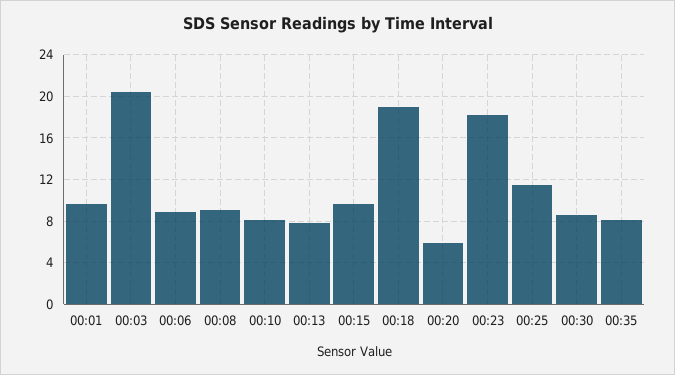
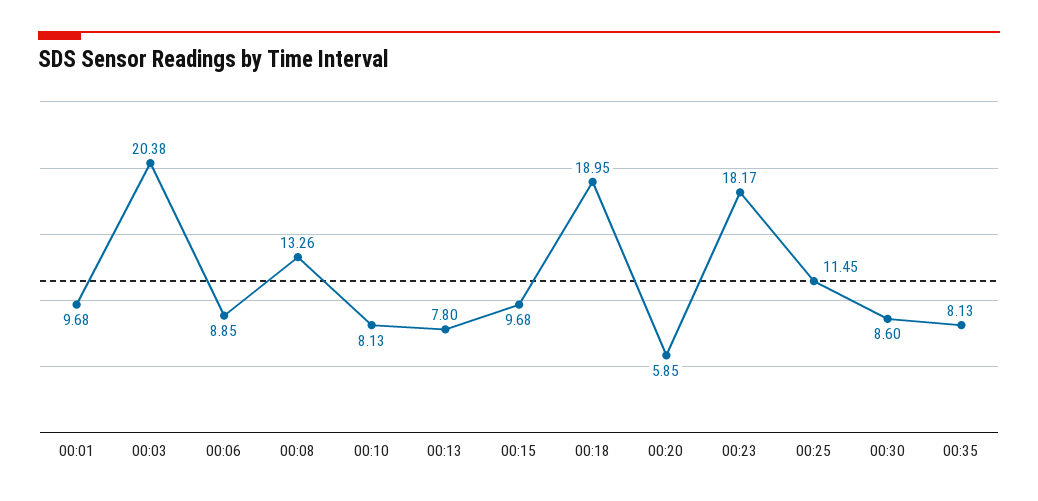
00:08: 9 -> 13.26

